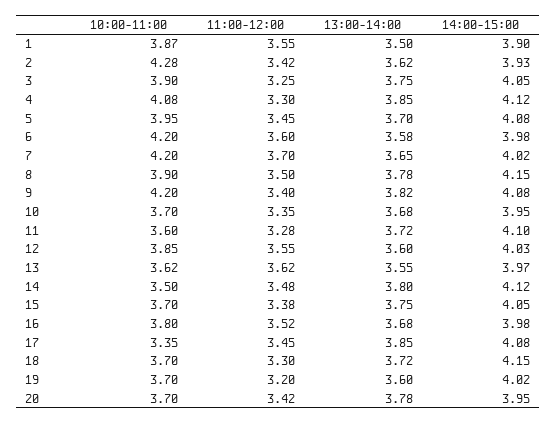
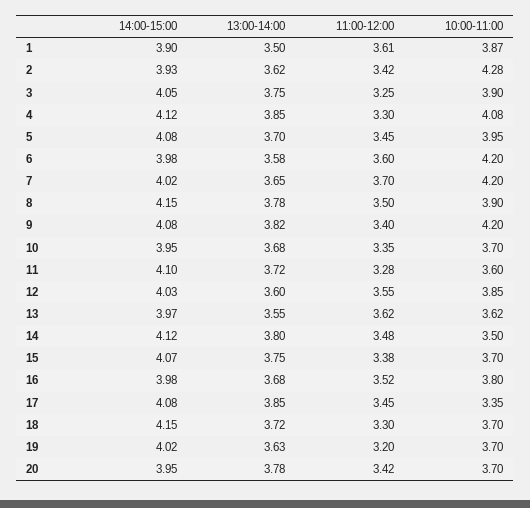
11:00-12:00, 1: 3.55 -> 3.61
14:00-15:00, 15: 4.05 -> 4.07
13:00-14:00, 19: 3.6 -> 3.63

